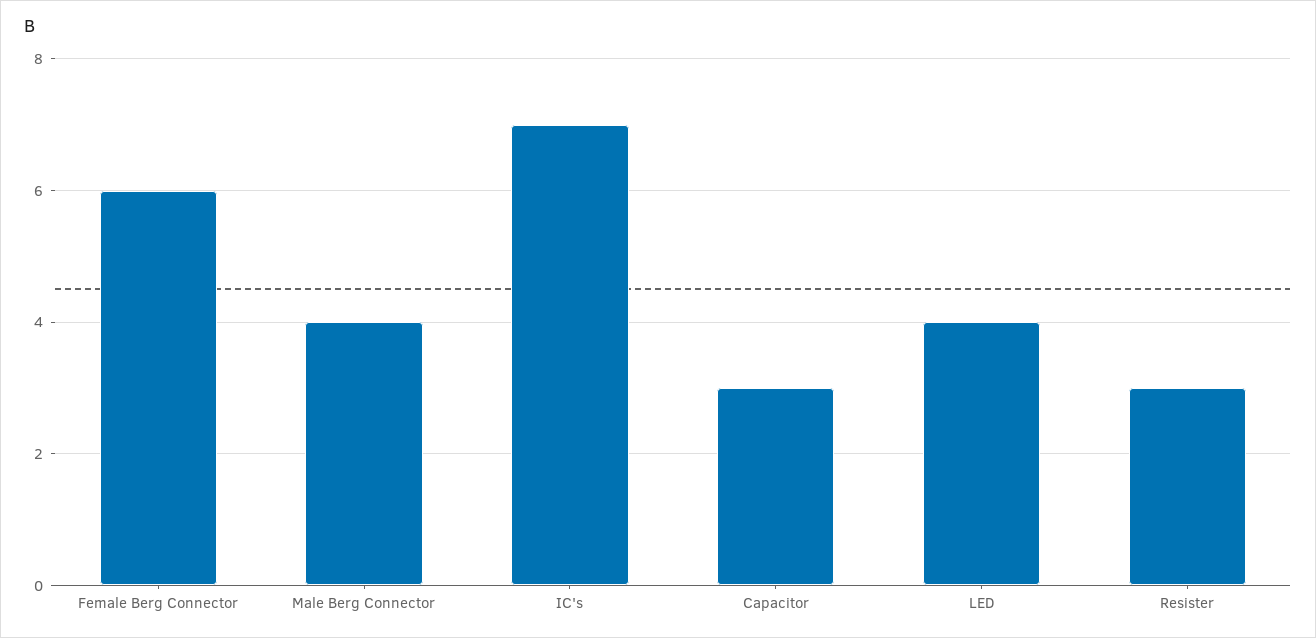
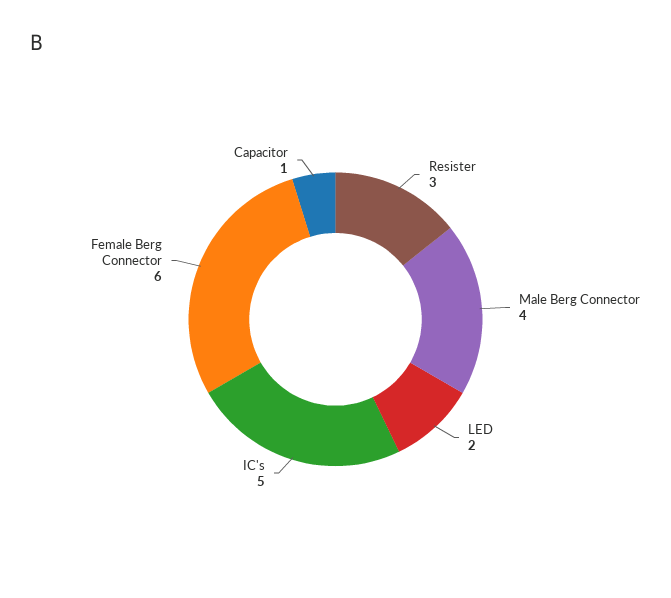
IC's: 7 -> 5
Capacitor: 3 -> 1
LED: 4 -> 2

